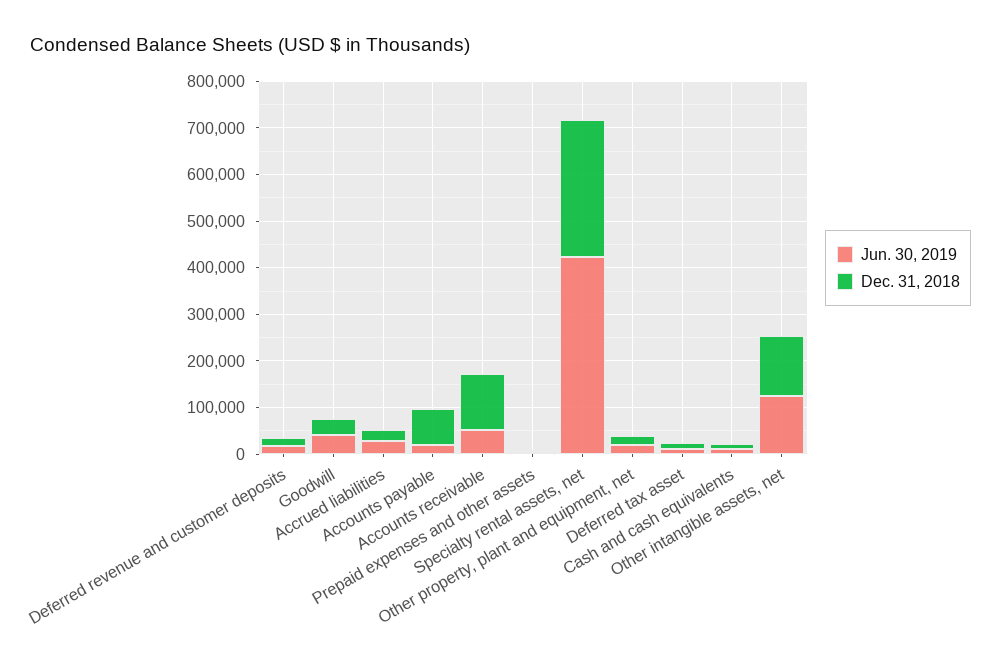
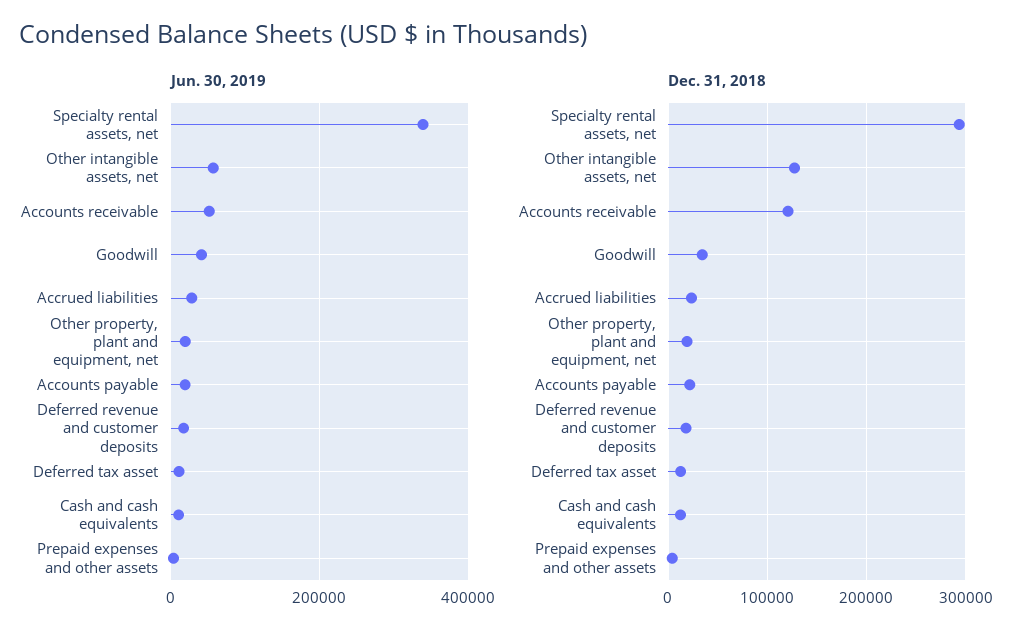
Dec. 31, 2018, Accounts payable: 80000 -> 20000
Jun. 30, 2019, Specialty rental assets, net: 420000 -> 340000
Jun. 30, 2019, Other intangible assets, net: 120000 -> 60000

